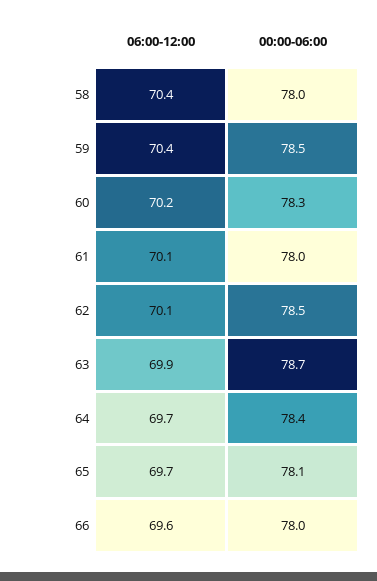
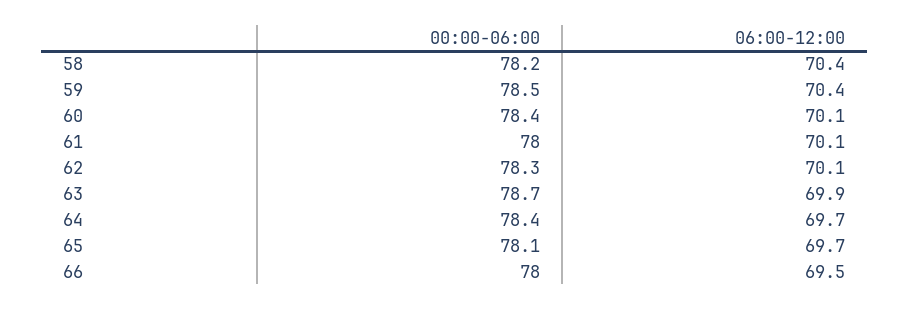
00:00-06:00, 58: 78 -> 78.2
06:00-12:00, 60: 70.2 -> 70.1
00:00-06:00, 60: 78.3 -> 78.4
00:00-06:00, 62: 78.5 -> 78.3
06:00-12:00, 66: 69.6 -> 69.5

